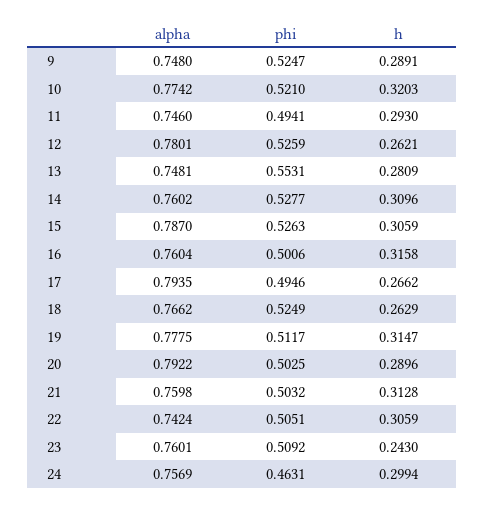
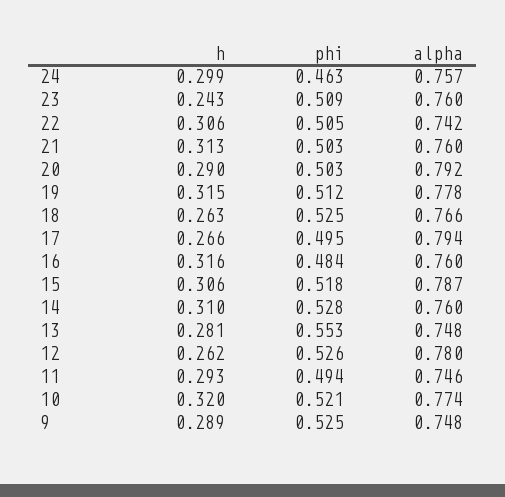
phi, 15: 0.5263 -> 0.518
phi, 16: 0.5006 -> 0.484

